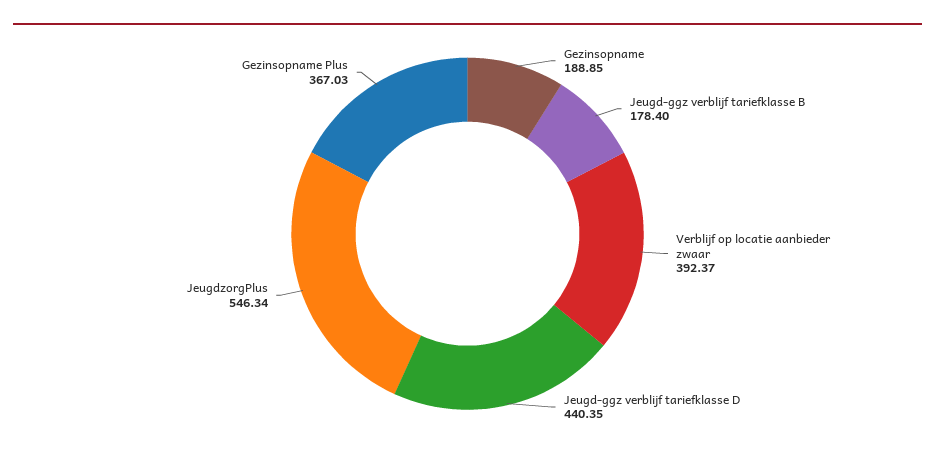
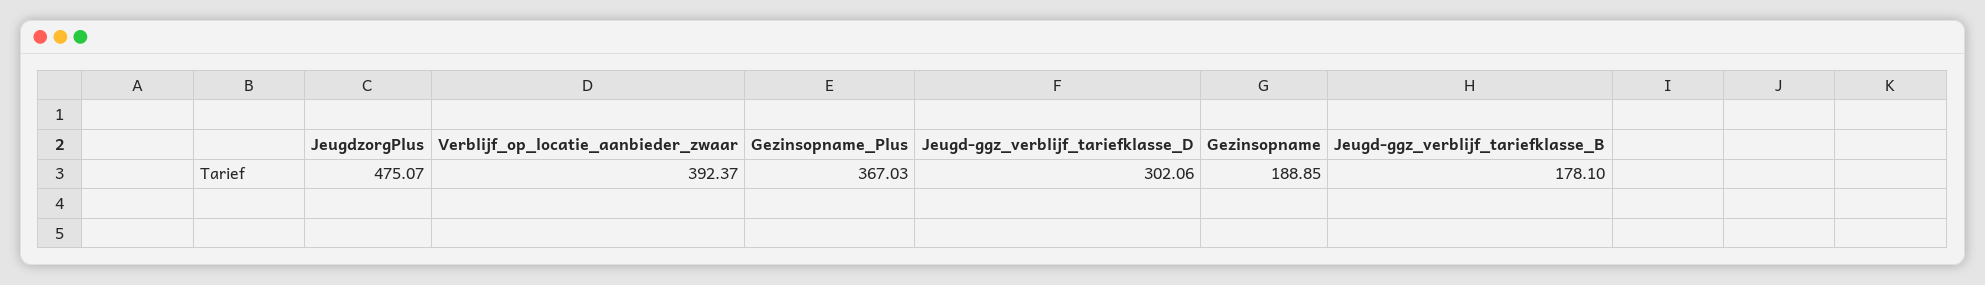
Jeugd-ggz verblijf tariefklasse B: 178.4 -> 178.1
Jeugd-ggz verblijf tariefklasse D: 440.35 -> 302.06
JeugdzorgPlus: 546.34 -> 475.07

